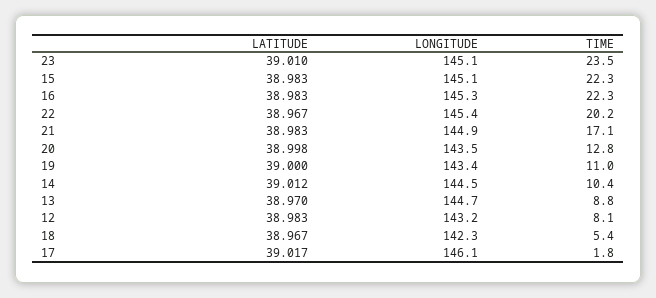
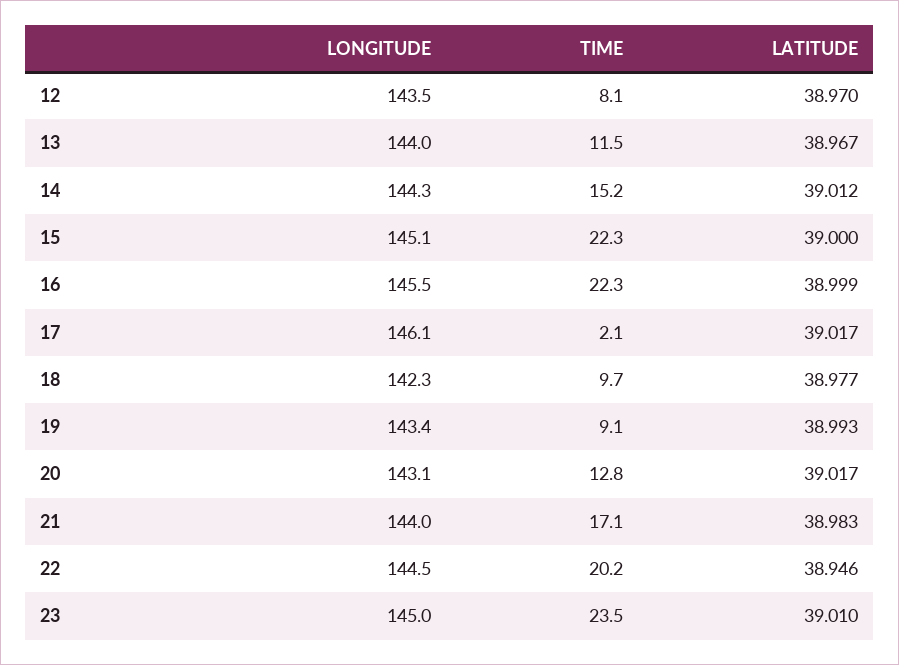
LONGITUDE, 23: 145.1 -> 145
LATITUDE, 15: 38.983 -> 39
LATITUDE, 16: 38.983 -> 38.999
LONGITUDE, 16: 145.3 -> 145.5
LATITUDE, 22: 38.967 -> 38.946
LONGITUDE, 22: 145.4 -> 144.5
LONGITUDE, 21: 144.9 -> 144
LATITUDE, 20: 38.998 -> 39.017
LONGITUDE, 20: 143.5 -> 143.1
LATITUDE, 19: 39 -> 38.993
TIME, 19: 11 -> 9.1
LONGITUDE, 14: 144.5 -> 144.3
TIME, 14: 10.4 -> 15.2
LATITUDE, 13: 38.97 -> 38.967
LONGITUDE, 13: 144.7 -> 144
TIME, 13: 8.8 -> 11.5
LATITUDE, 12: 38.983 -> 38.97
LONGITUDE, 12: 143.2 -> 143.5
LATITUDE, 18: 38.967 -> 38.977
TIME, 18: 5.4 -> 9.7
TIME, 17: 1.8 -> 2.1

